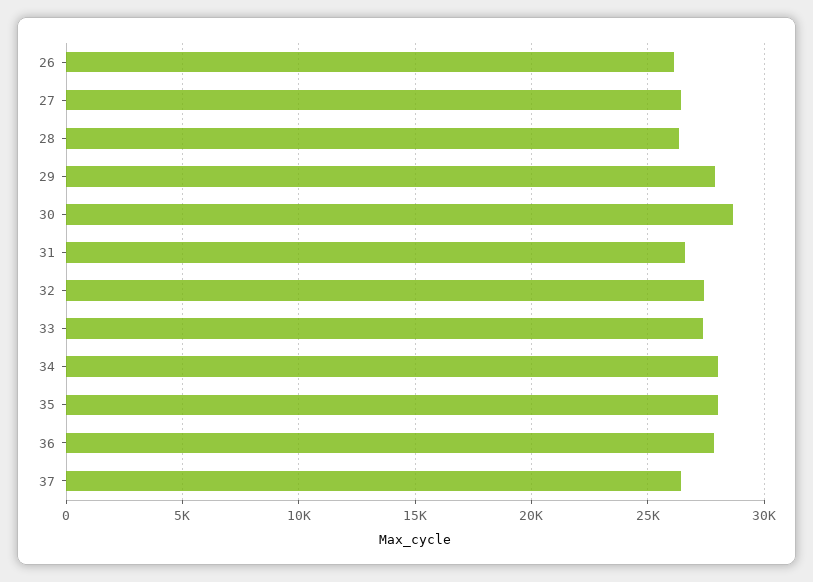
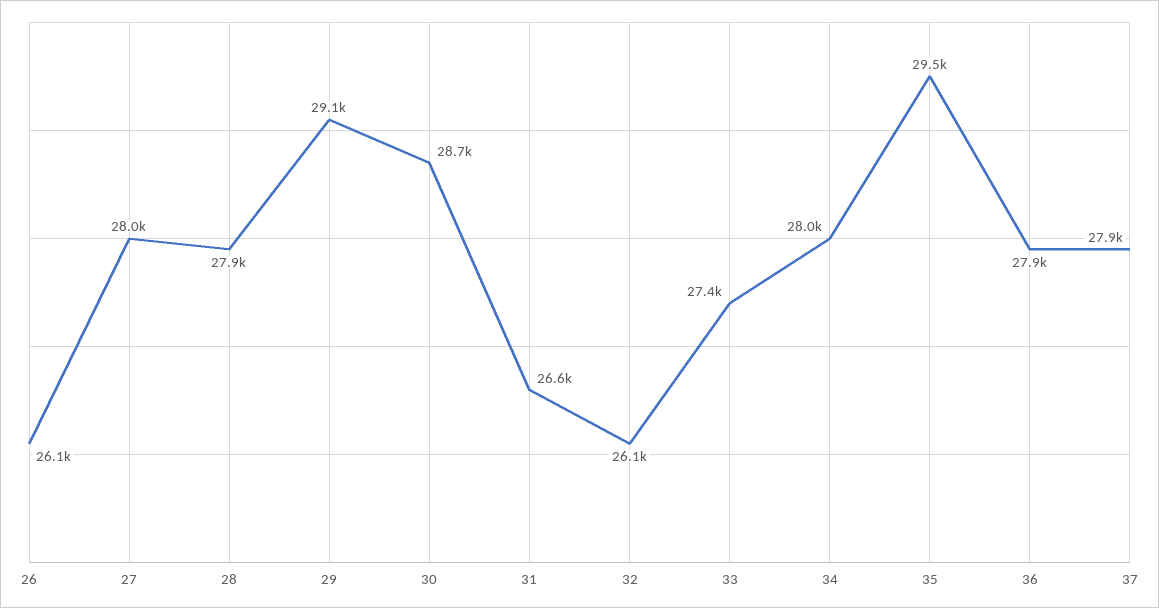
27: 26500 -> 28000
28: 26500 -> 27900
29: 28000 -> 29100
32: 27500 -> 26100
35: 28000 -> 29500
37: 26500 -> 27900

